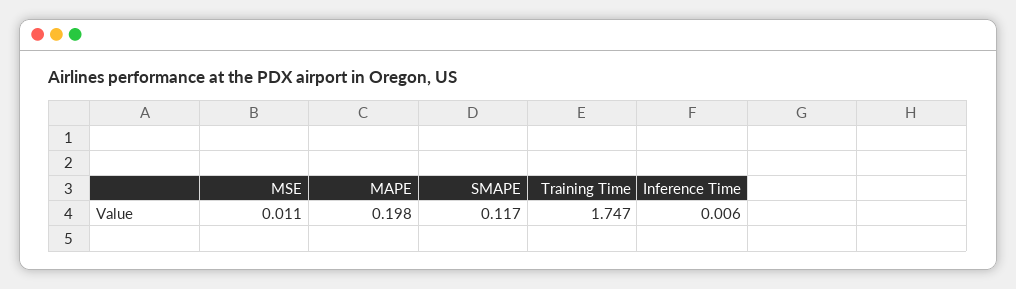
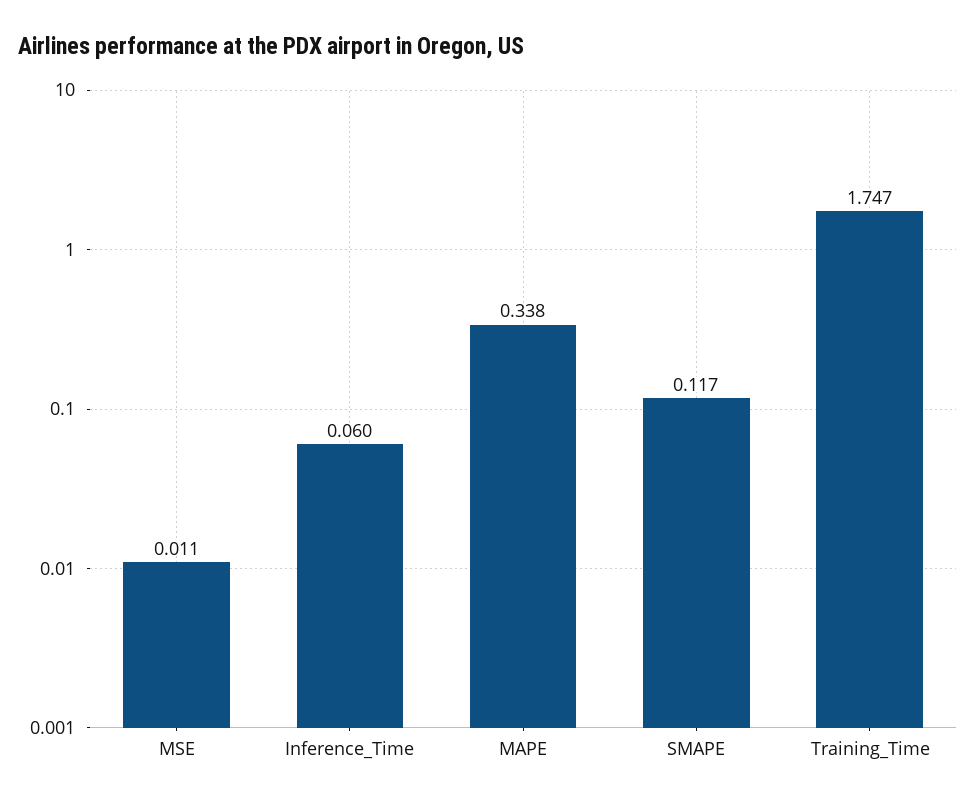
MAPE: 0.198 -> 0.338
Inference Time: 0.006 -> 0.06

